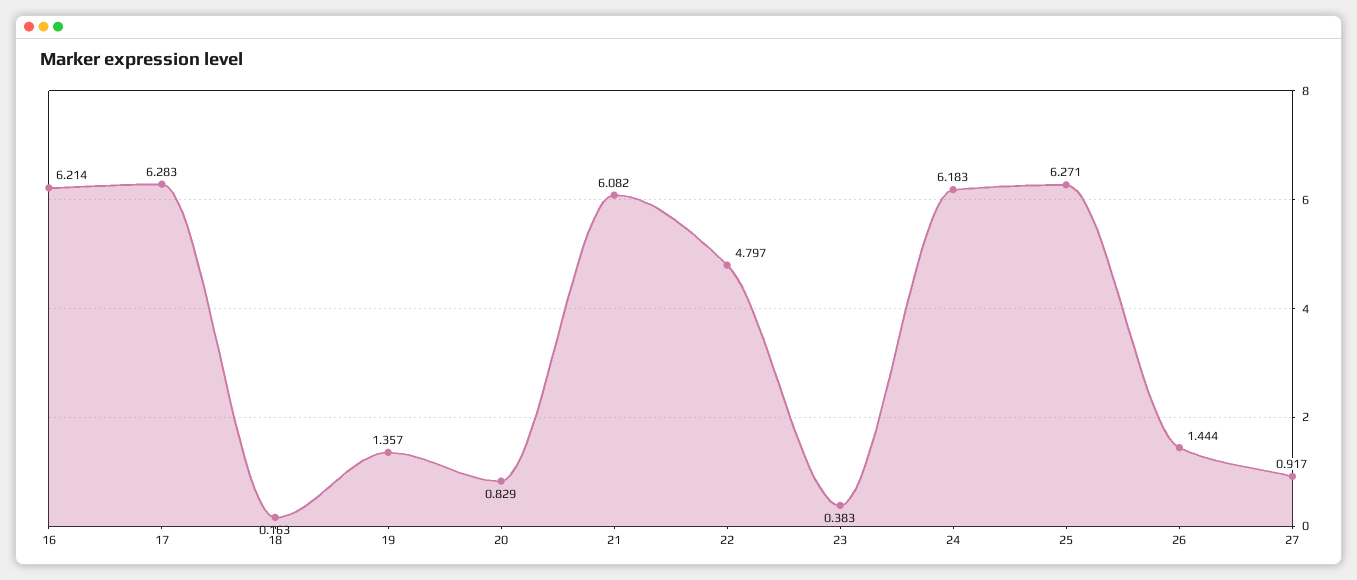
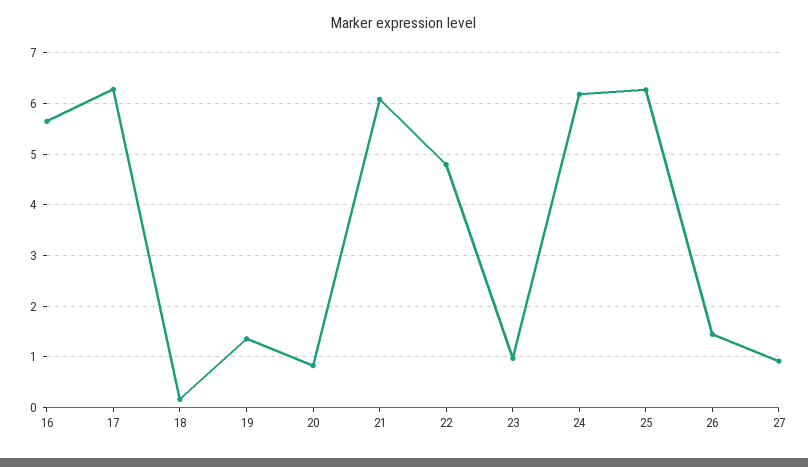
16: 6.214 -> 5.6
23: 0.383 -> 1

